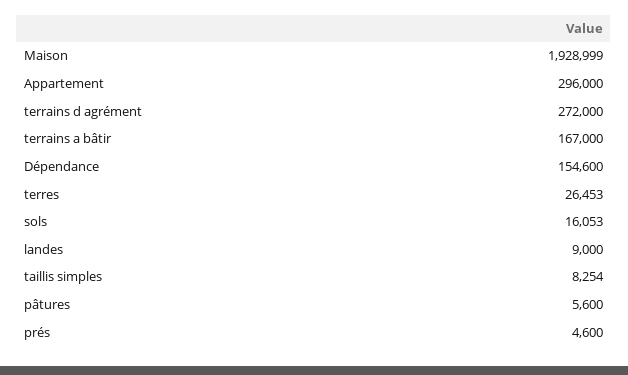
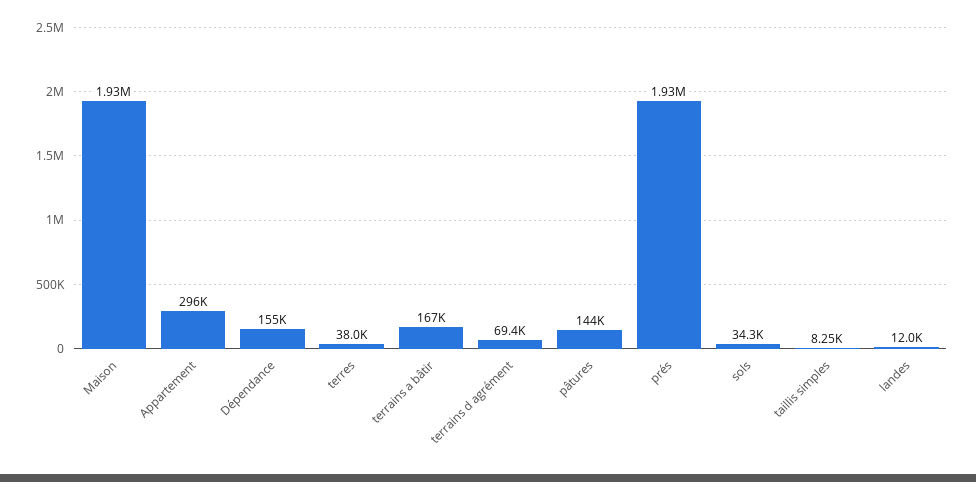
terrains d agrément: 272000 -> 69400
terres: 26453 -> 38000
sols: 16053 -> 34300
landes: 9000 -> 12000
pâtures: 5600 -> 144000
prés: 4600 -> 1930000

